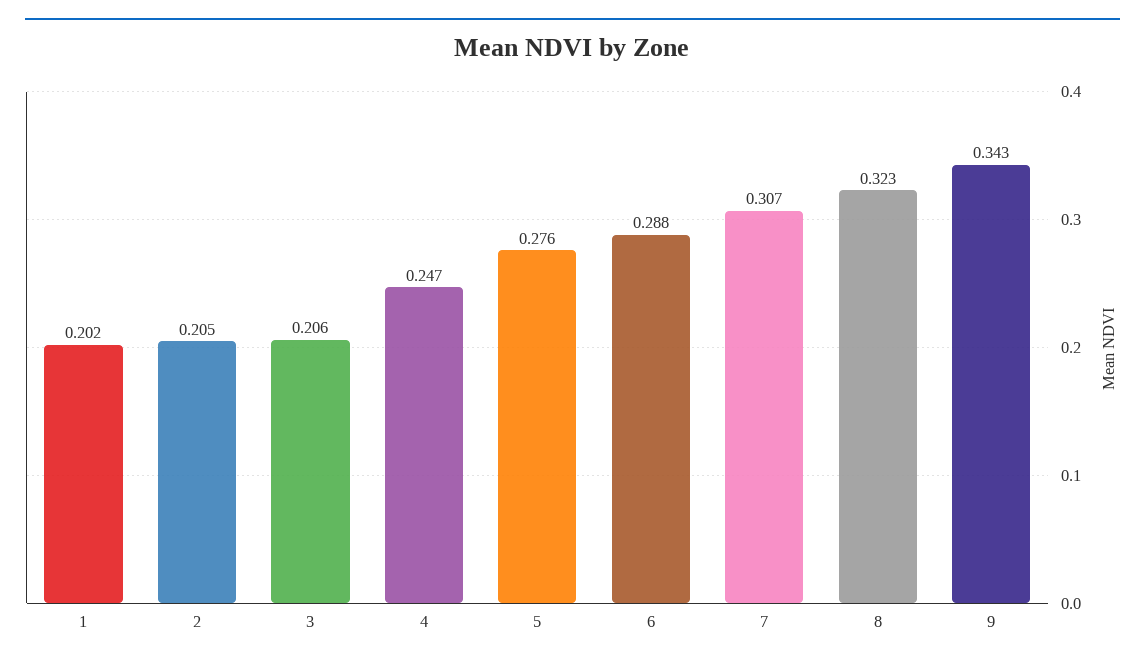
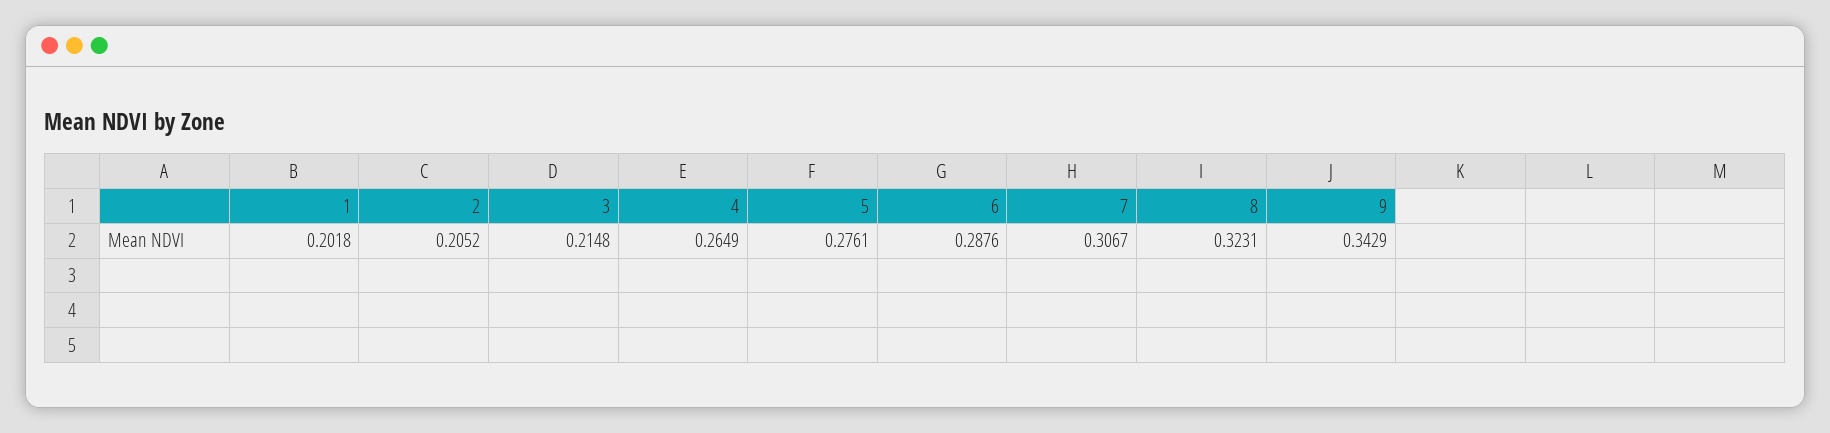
3: 0.206 -> 0.2148
4: 0.247 -> 0.2649

